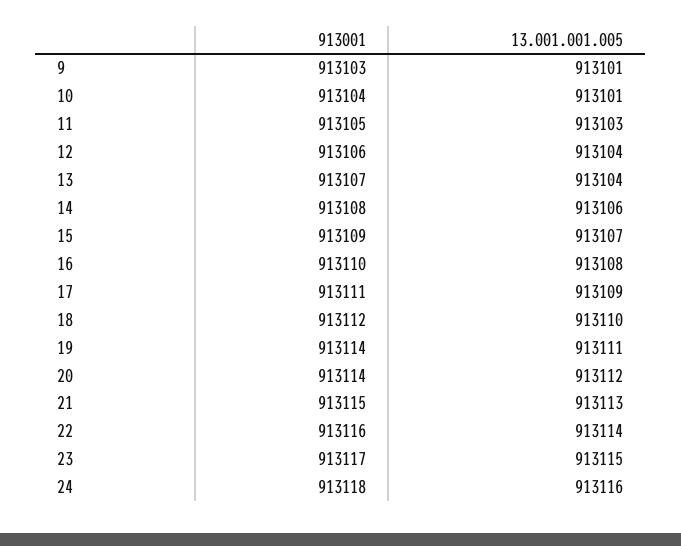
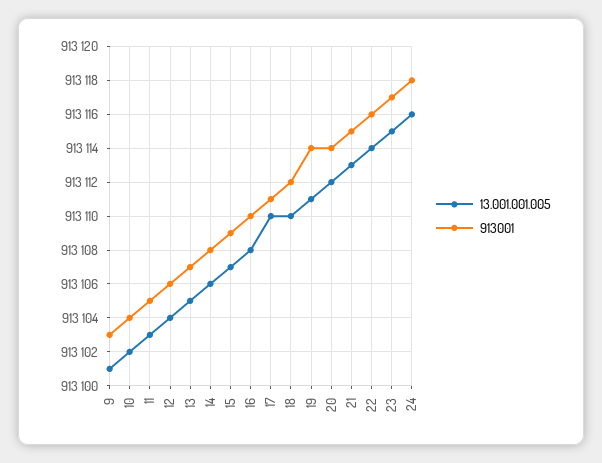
13.001.001.005, 10: 913101 -> 913102
13.001.001.005, 13: 913104 -> 913105
13.001.001.005, 17: 913109 -> 913110

